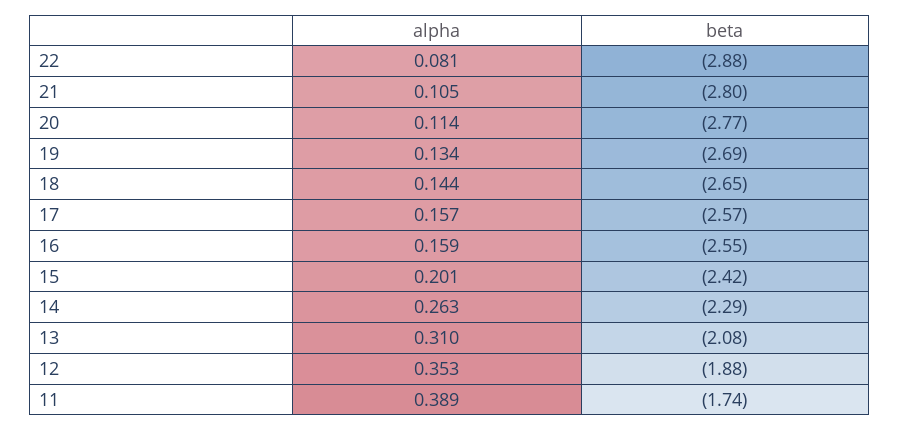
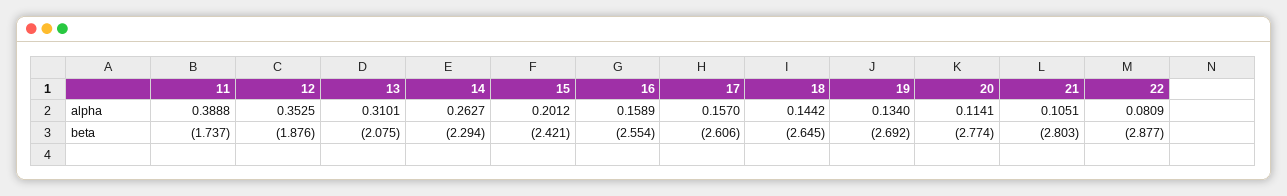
beta, 17: -2.57 -> -2.606

